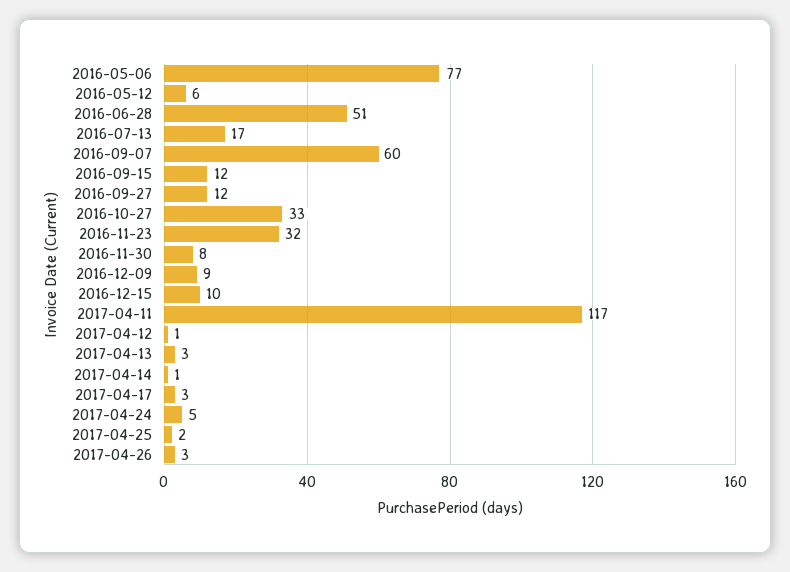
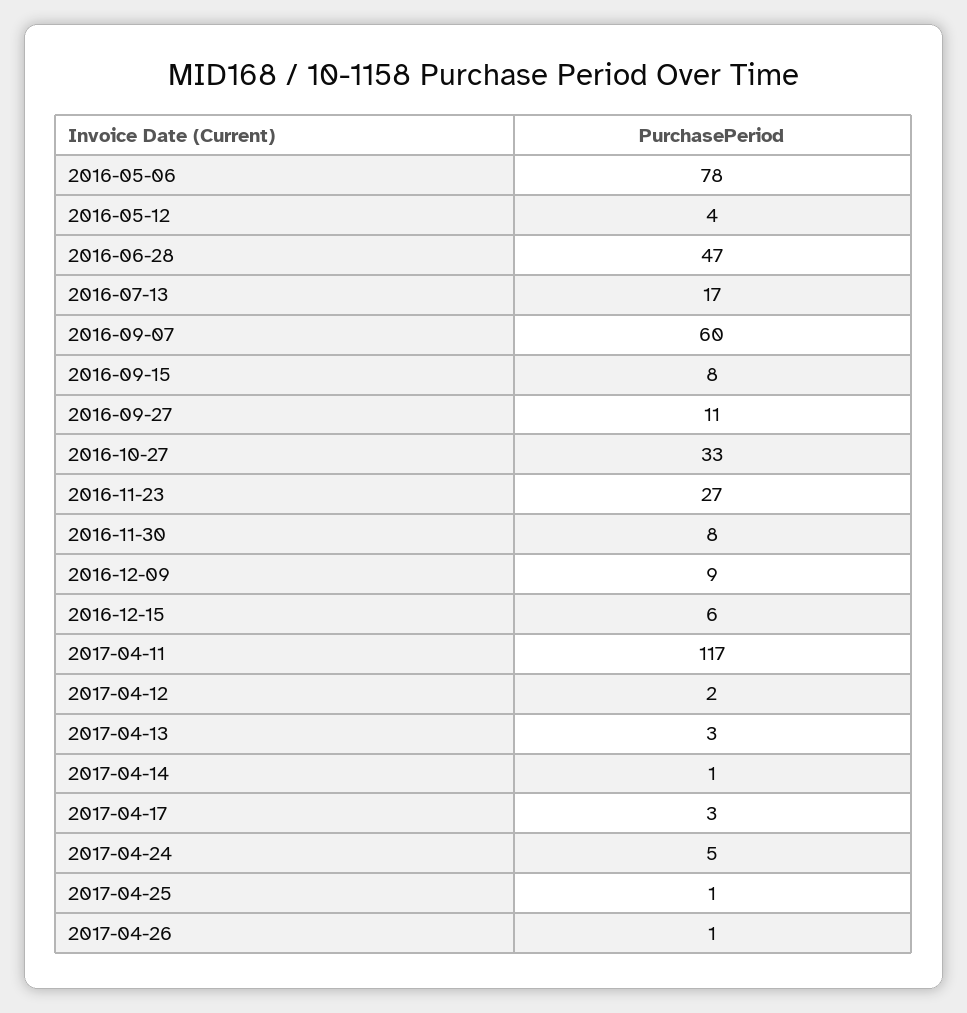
2016-05-06: 77 -> 78
2016-05-12: 6 -> 4
2016-06-28: 51 -> 47
2016-09-15: 12 -> 8
2016-09-27: 12 -> 11
2016-11-23: 32 -> 27
2016-12-15: 10 -> 6
2017-04-12: 1 -> 2
2017-04-25: 2 -> 1
2017-04-26: 3 -> 1

